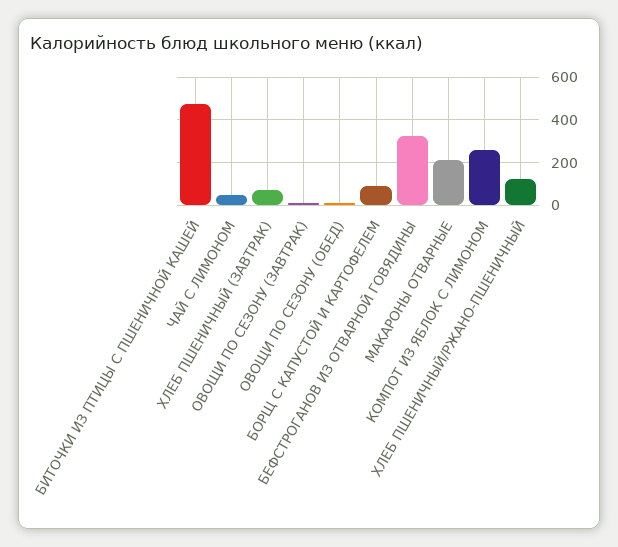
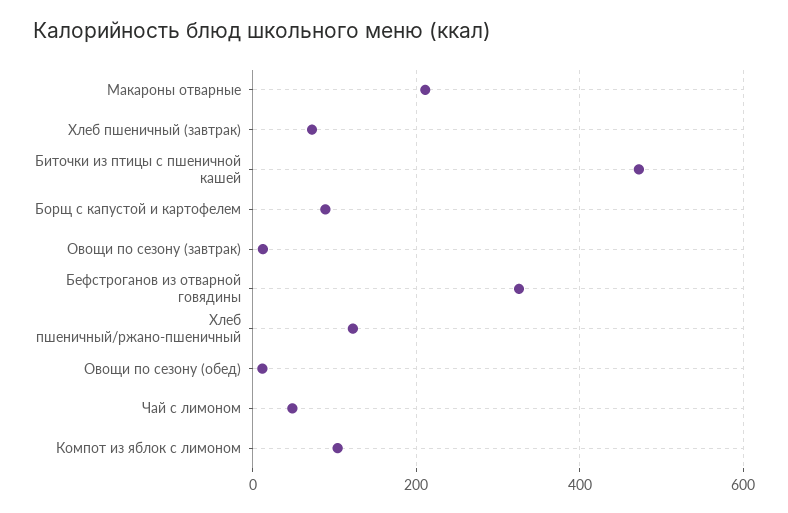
КОМПОТ ИЗ ЯБЛОК С ЛИМОНОМ: 250 -> 100

